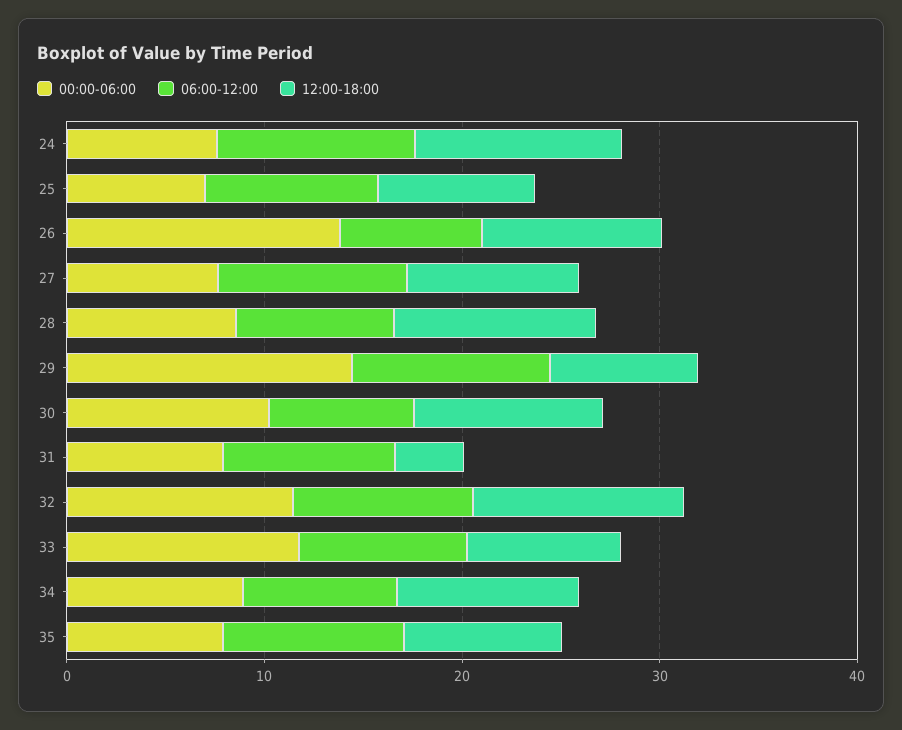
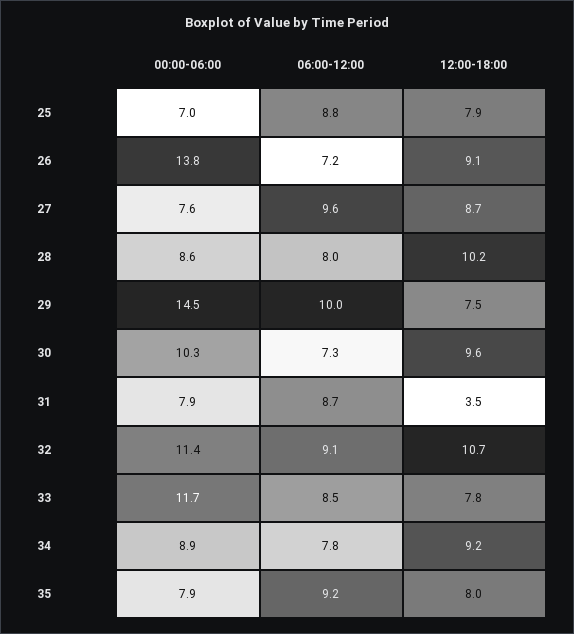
00:00-06:00, 24: 8 -> none
06:00-12:00, 24: 10 -> none
12:00-18:00, 24: 10 -> none

